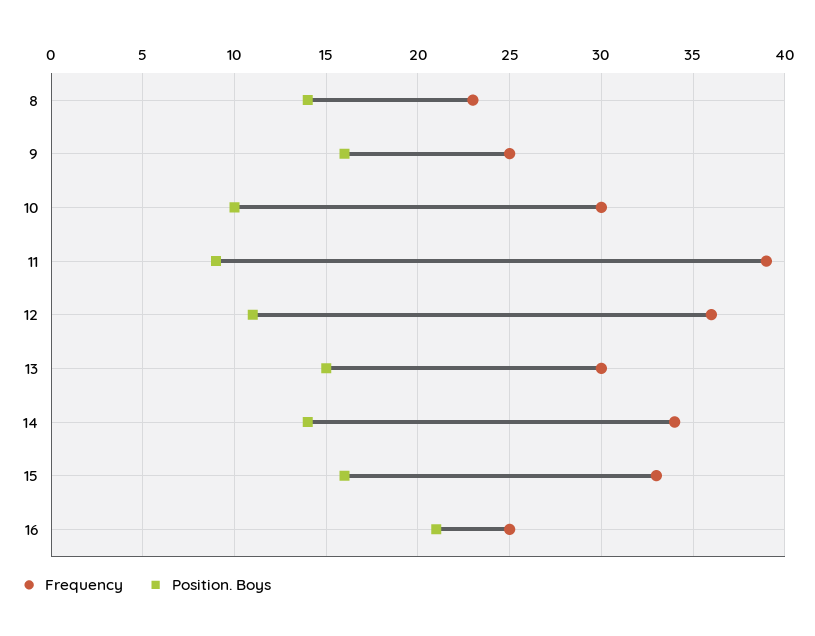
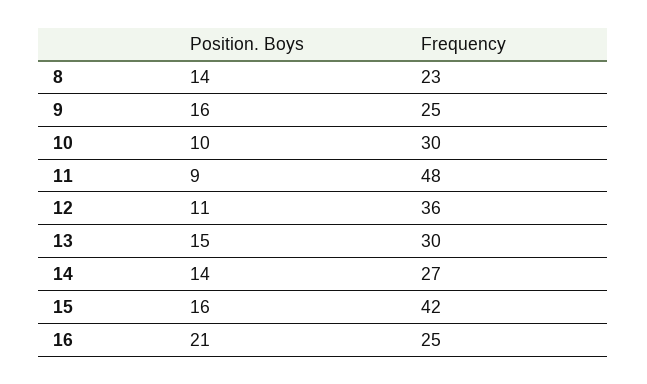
Frequency, 11: 39 -> 48
Frequency, 14: 34 -> 27
Frequency, 15: 33 -> 42

